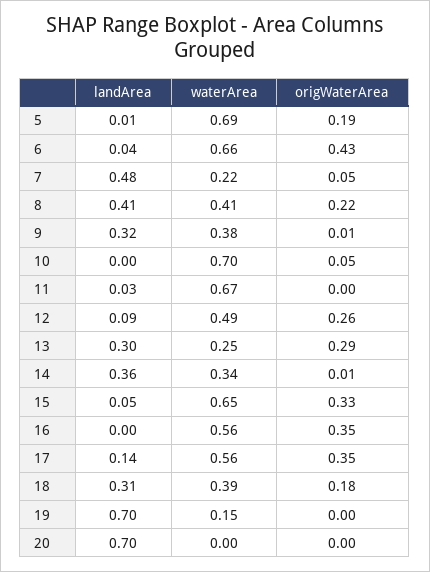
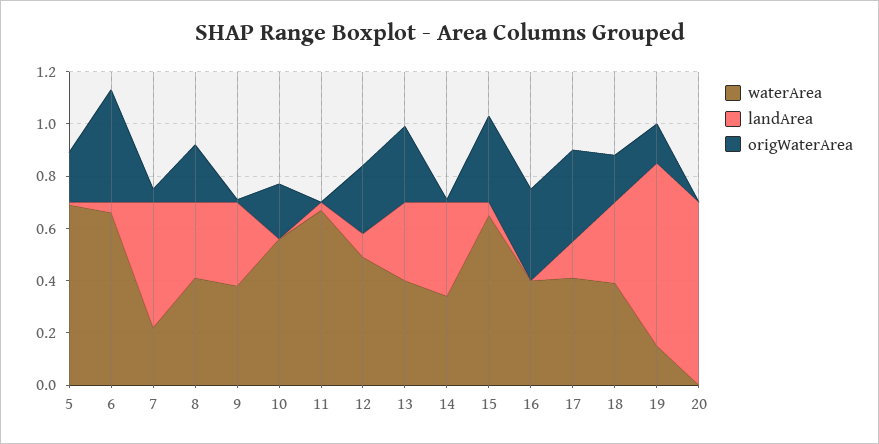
landArea, 8: 0.41 -> 0.3
waterArea, 10: 0.7 -> 0.55
origWaterArea, 10: 0.05 -> 0.2
waterArea, 13: 0.25 -> 0.4
waterArea, 16: 0.56 -> 0.4
waterArea, 17: 0.56 -> 0.4
origWaterArea, 19: 0 -> 0.15

